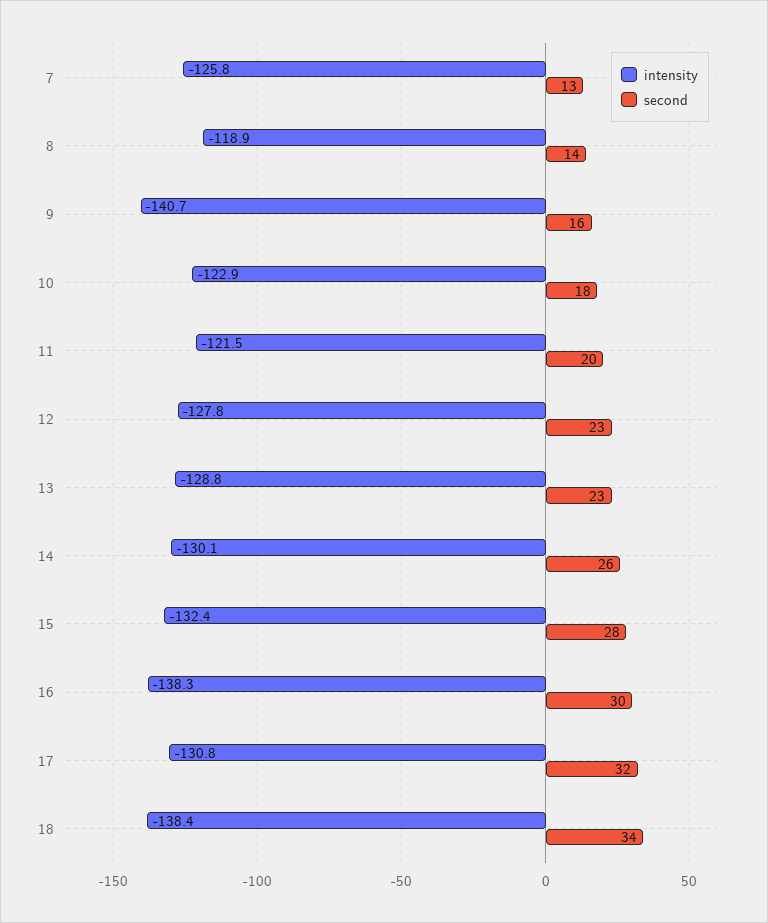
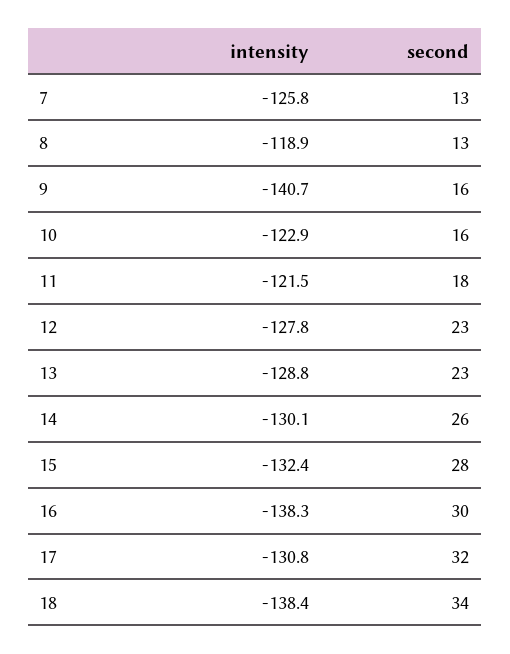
second, 8: 14 -> 13
second, 10: 18 -> 16
second, 11: 20 -> 18

